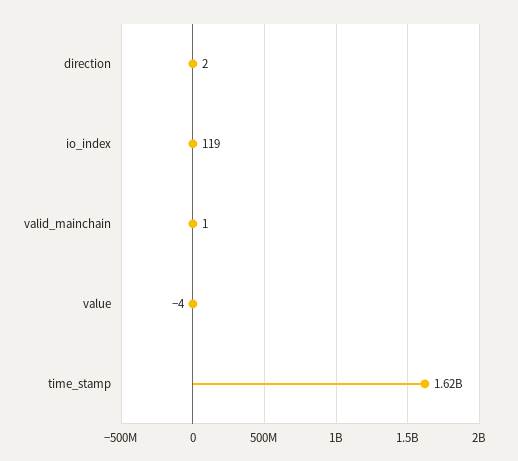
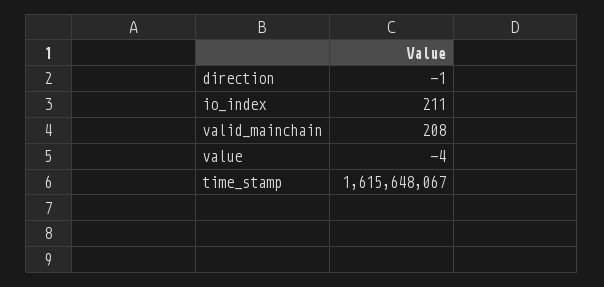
direction: 2 -> -1
io_index: 119 -> 211
valid_mainchain: 1 -> 208

